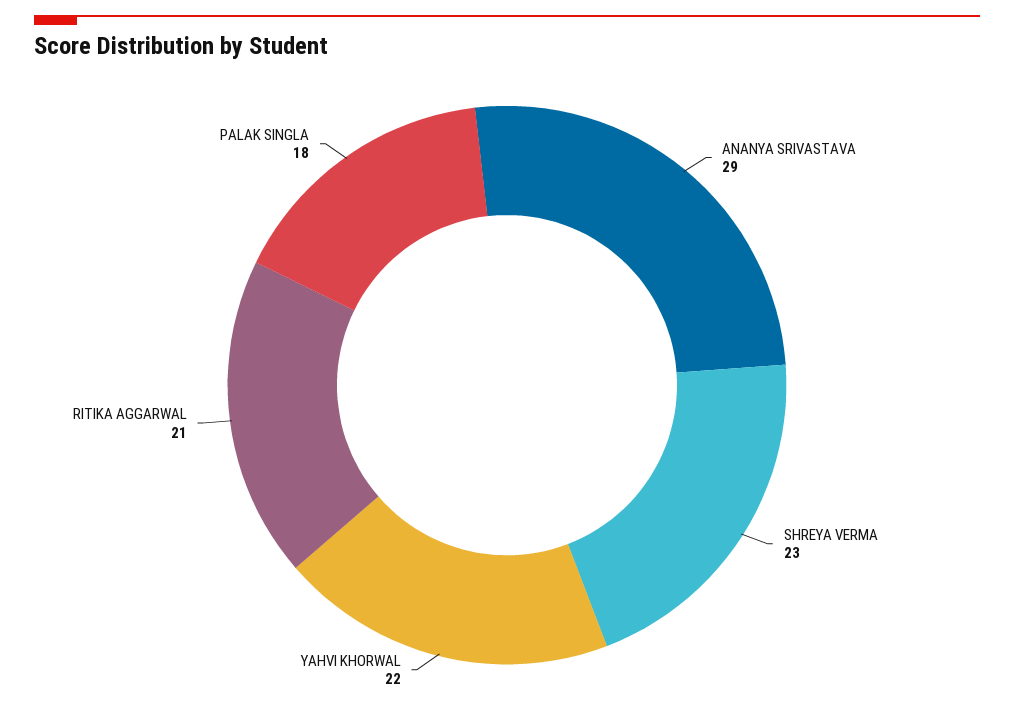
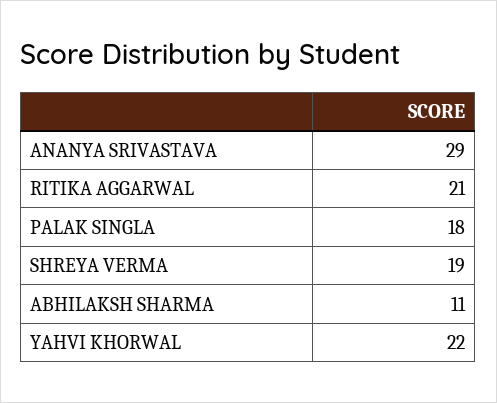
SHREYA VERMA: 23 -> 19
ABHILAKSH SHARMA: none -> 11

